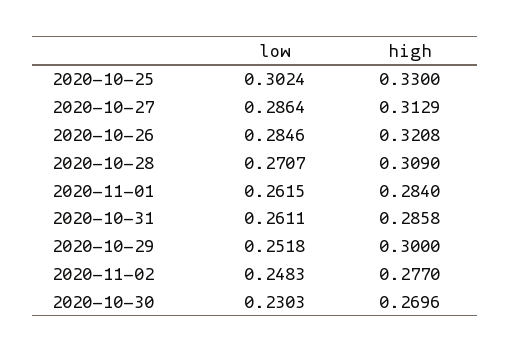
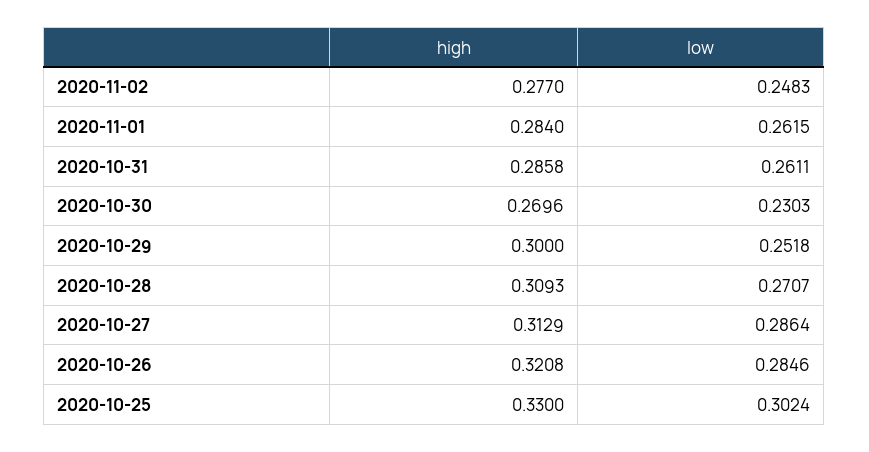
high, 2020-10-28: 0.309 -> 0.3093

